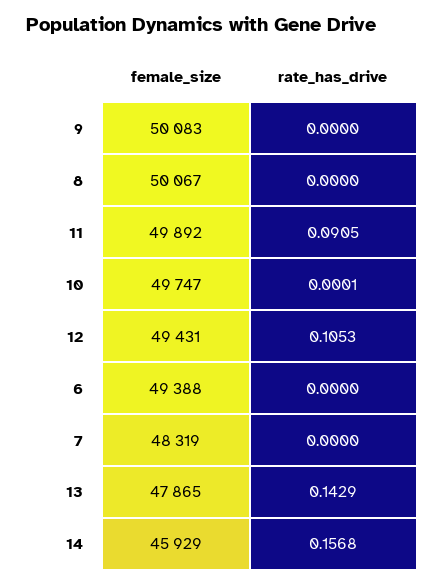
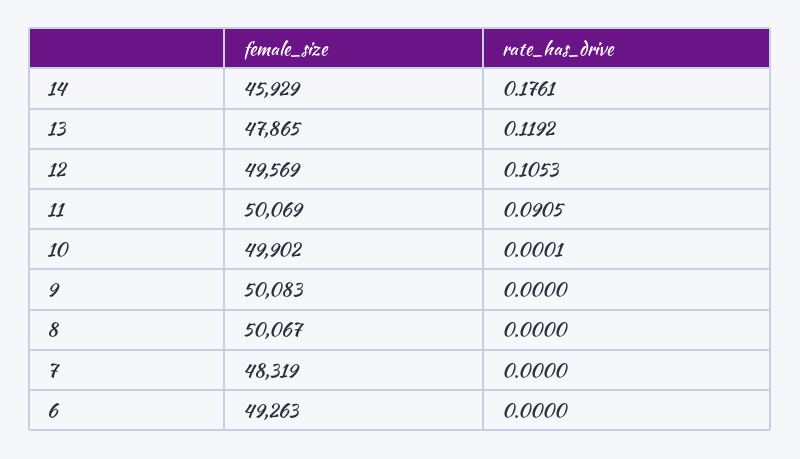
female_size, 11: 49892 -> 50069
female_size, 10: 49747 -> 49902
female_size, 12: 49431 -> 49569
female_size, 6: 49388 -> 49263
rate_has_drive, 13: 0.1429 -> 0.1192
rate_has_drive, 14: 0.1568 -> 0.1761

